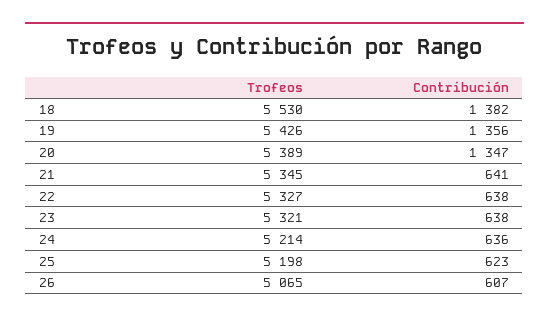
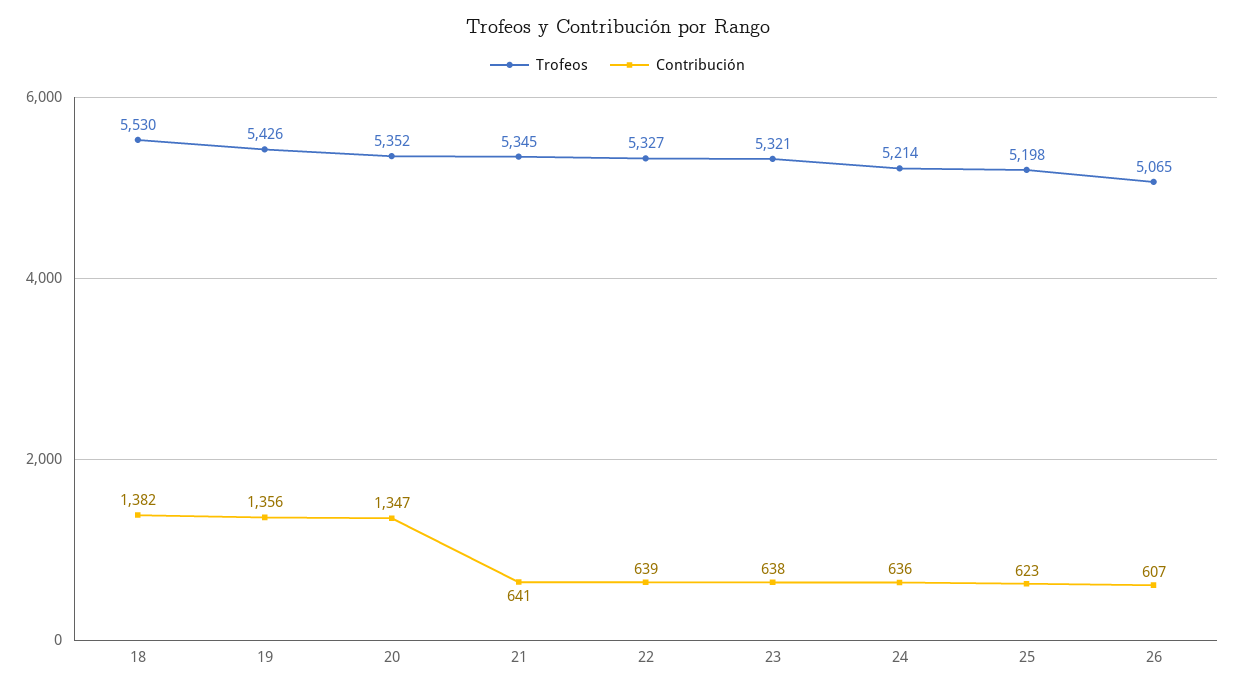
Trofeos, 20: 5389 -> 5352
Contribución, 22: 638 -> 639

